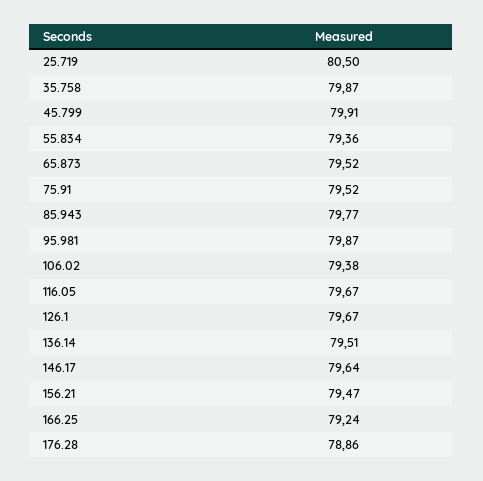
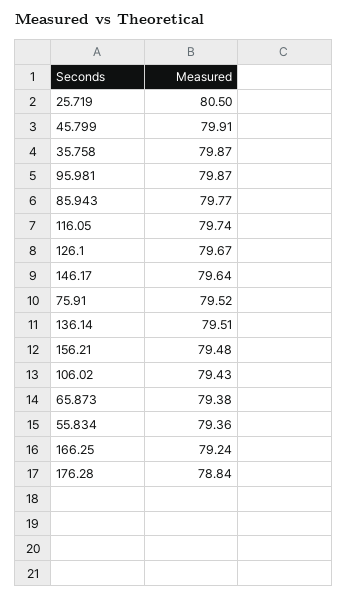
65.873: 79.52 -> 79.38
106.02: 79.38 -> 79.43
116.05: 79.67 -> 79.74
156.21: 79.47 -> 79.48
176.28: 78.86 -> 78.84

